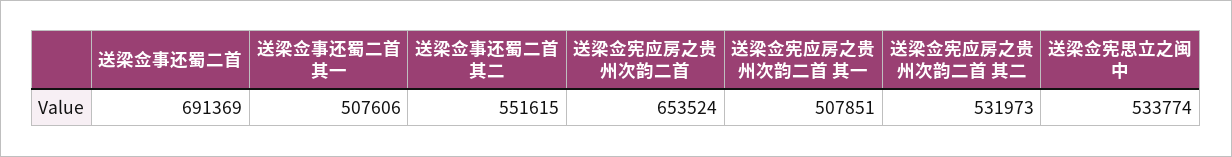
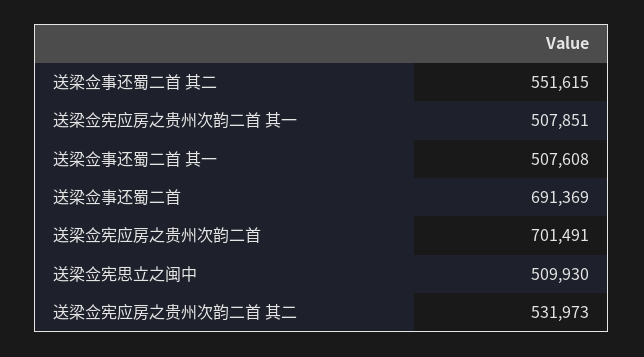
送梁佥事还蜀二首 其一: 507606 -> 507608
送梁佥宪应房之贵州次韵二首: 653524 -> 701491
送梁佥宪思立之闽中: 533774 -> 509930

